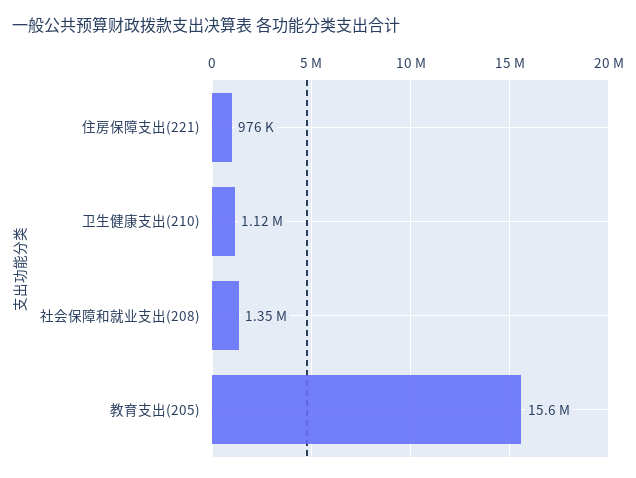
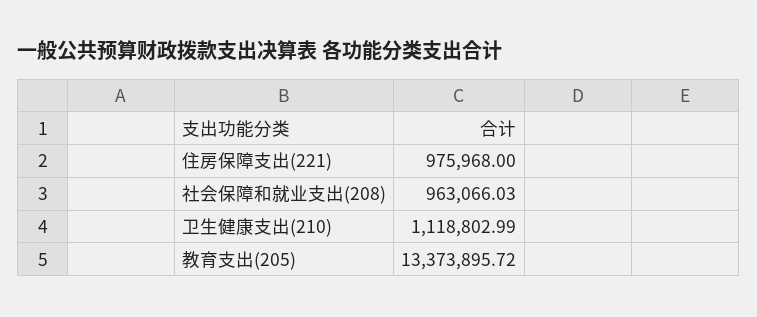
社会保障和就业支出(208): 1350000 -> 963066.03
教育支出(205): 15600000 -> 13373895.72

